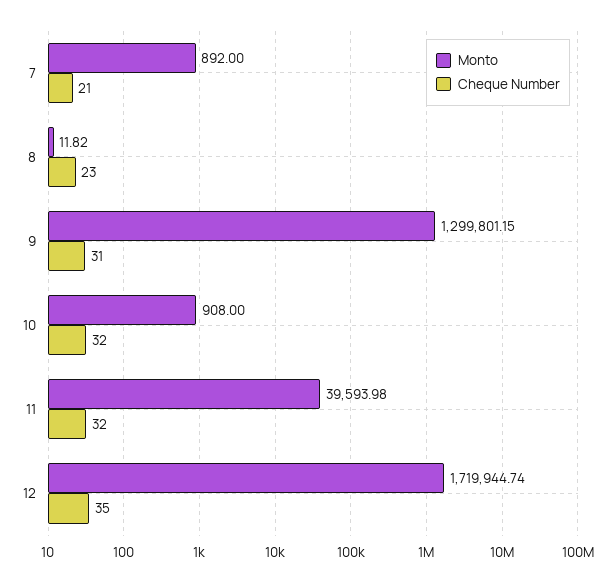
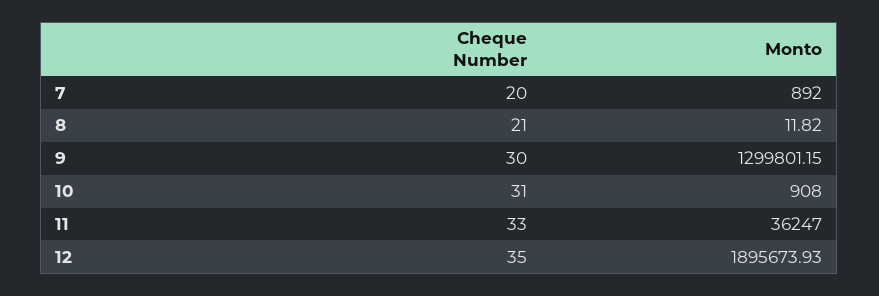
Cheque Number, 7: 21 -> 20
Cheque Number, 8: 23 -> 21
Cheque Number, 9: 31 -> 30
Cheque Number, 10: 32 -> 31
Monto, 11: 39593.98 -> 36247
Cheque Number, 11: 32 -> 33
Monto, 12: 1719944.74 -> 1895673.93

